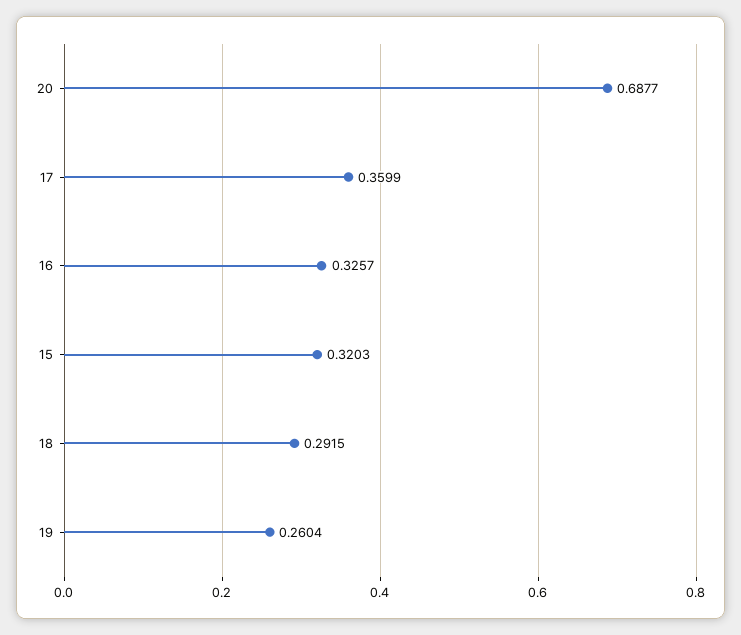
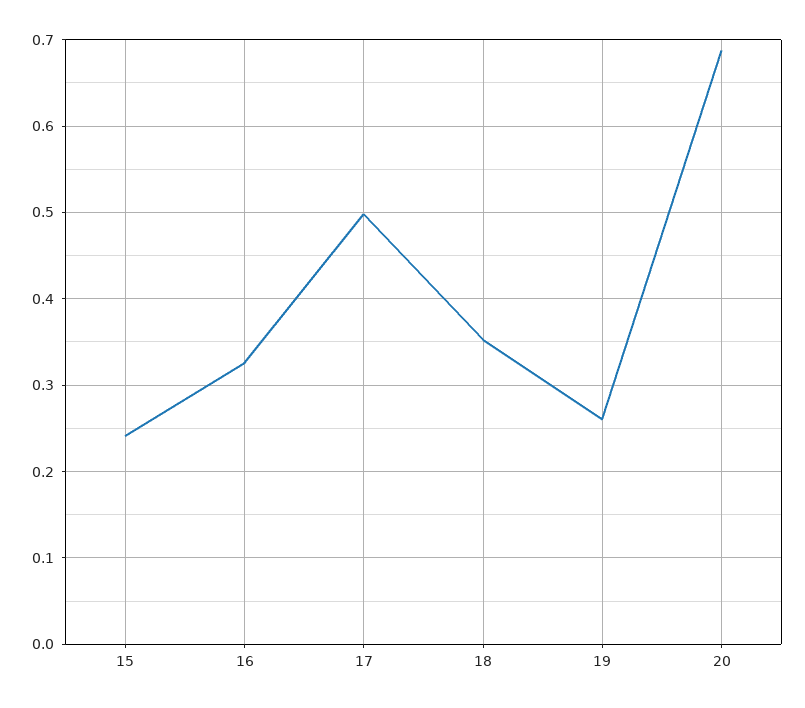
17: 0.3599 -> 0.5
15: 0.3203 -> 0.24
18: 0.2915 -> 0.35

